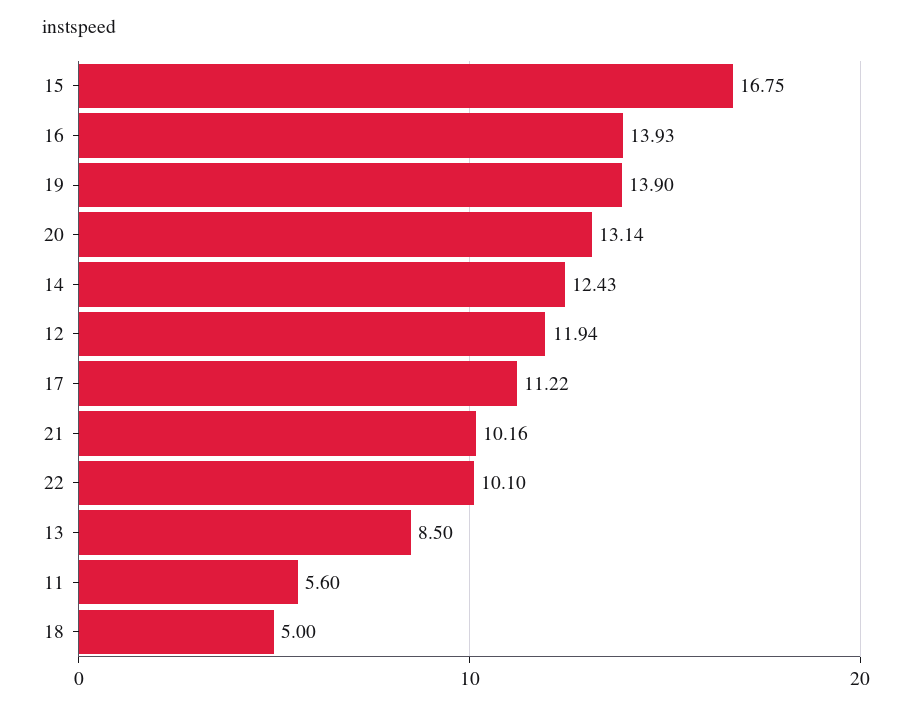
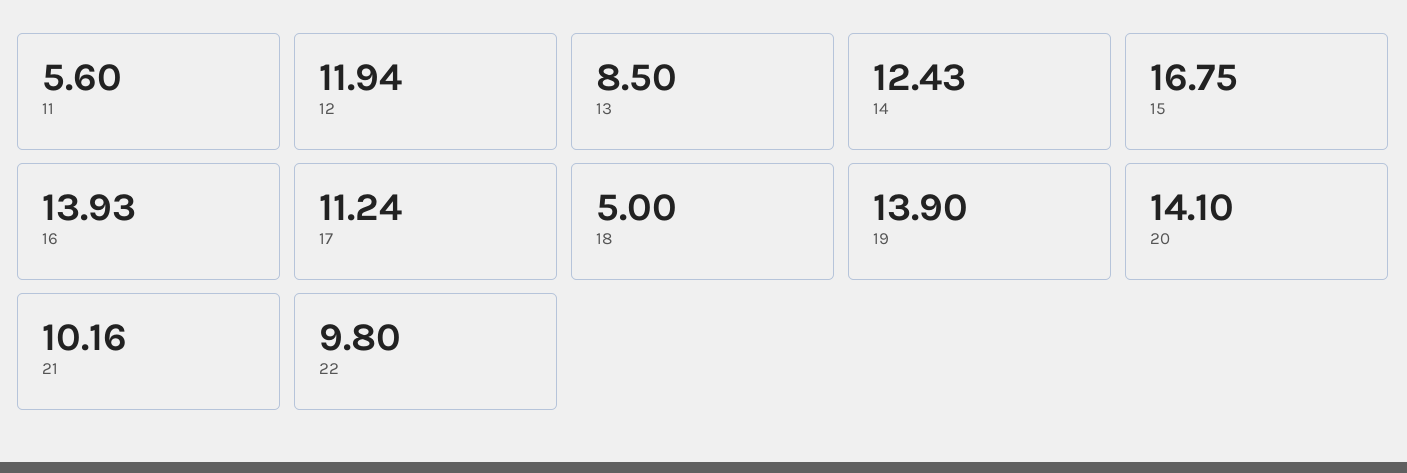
20: 13.14 -> 14.1
17: 11.22 -> 11.24
22: 10.1 -> 9.8

